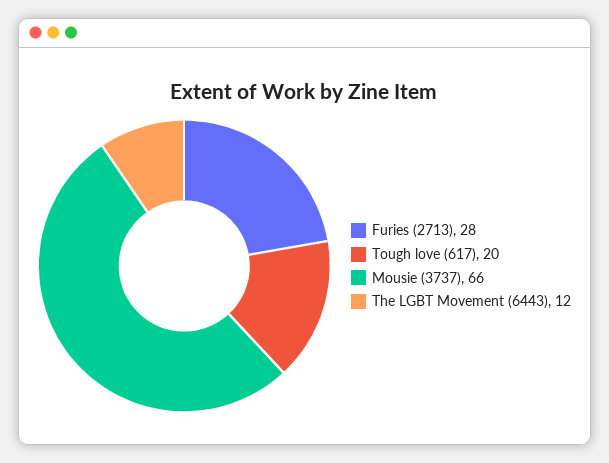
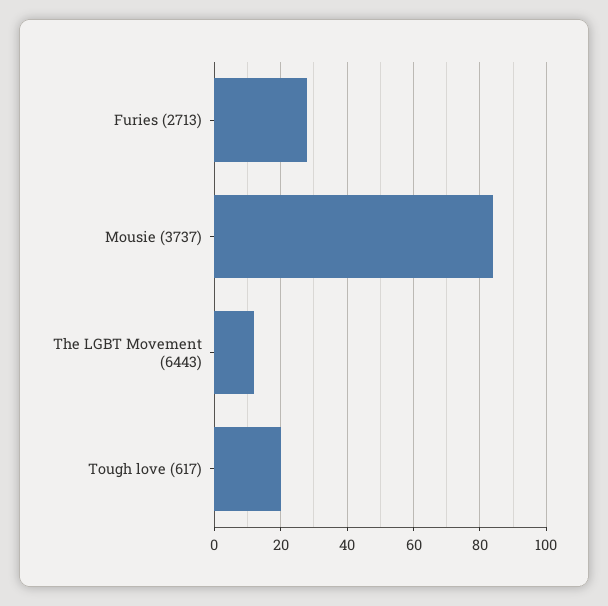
Mousie (3737): 66 -> 85

